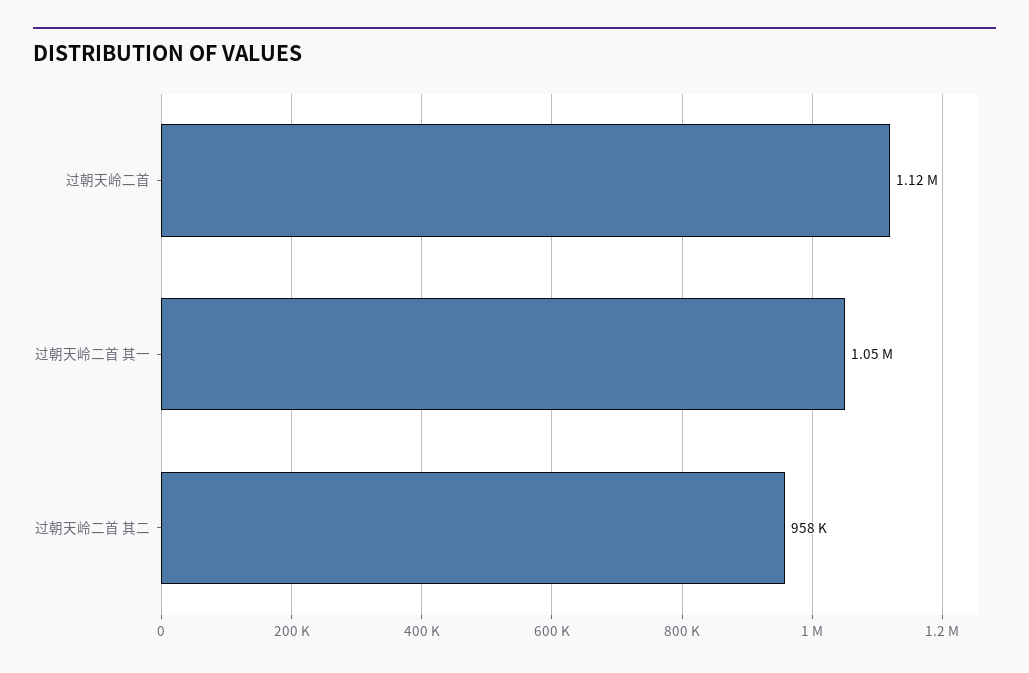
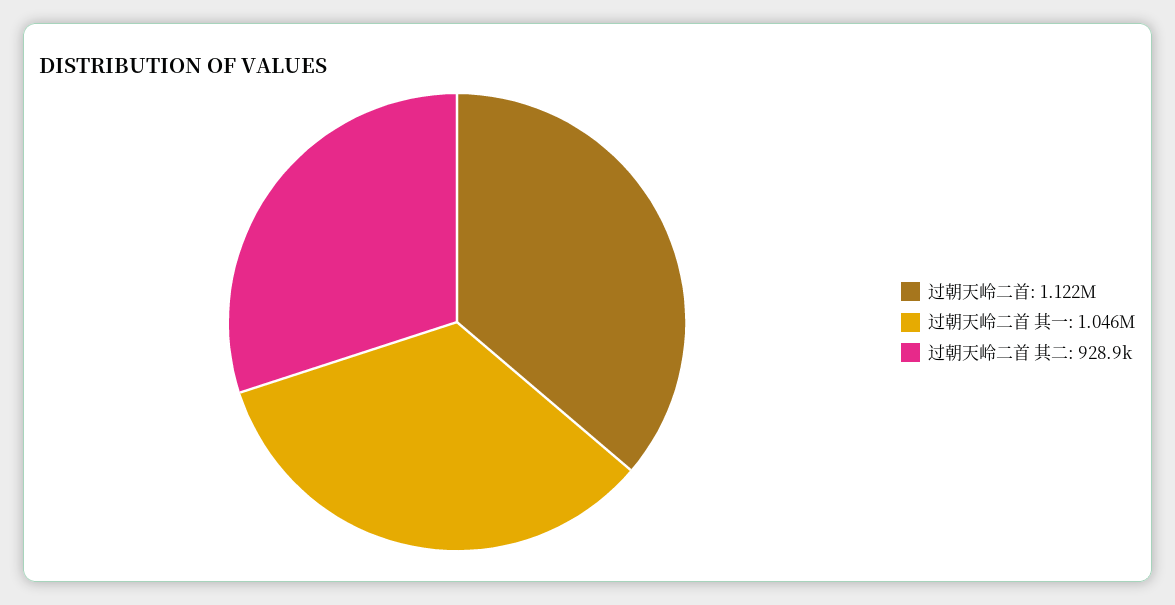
过朝天岭二首 其二: 958000 -> 928900

